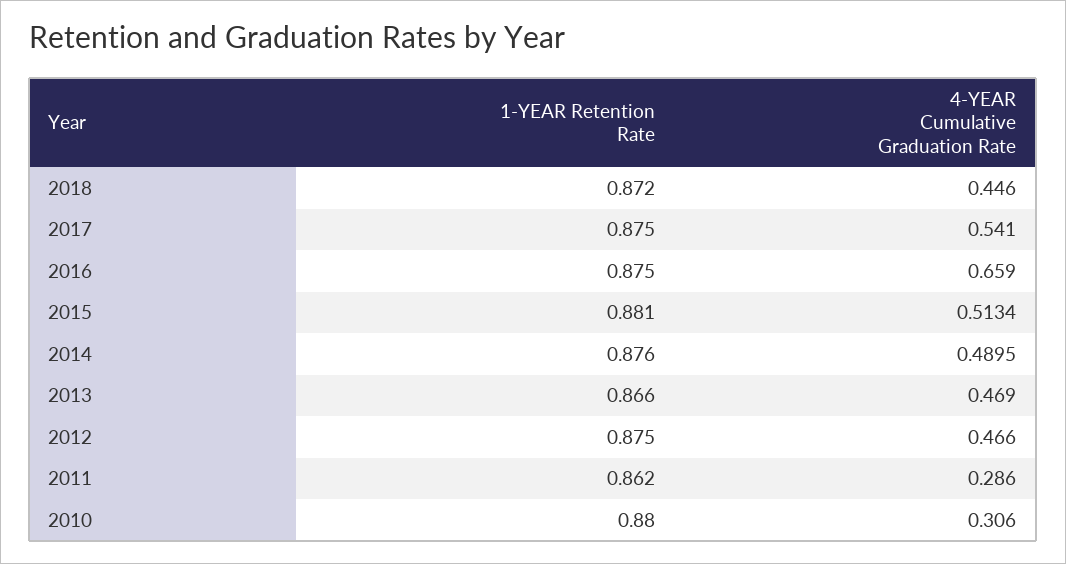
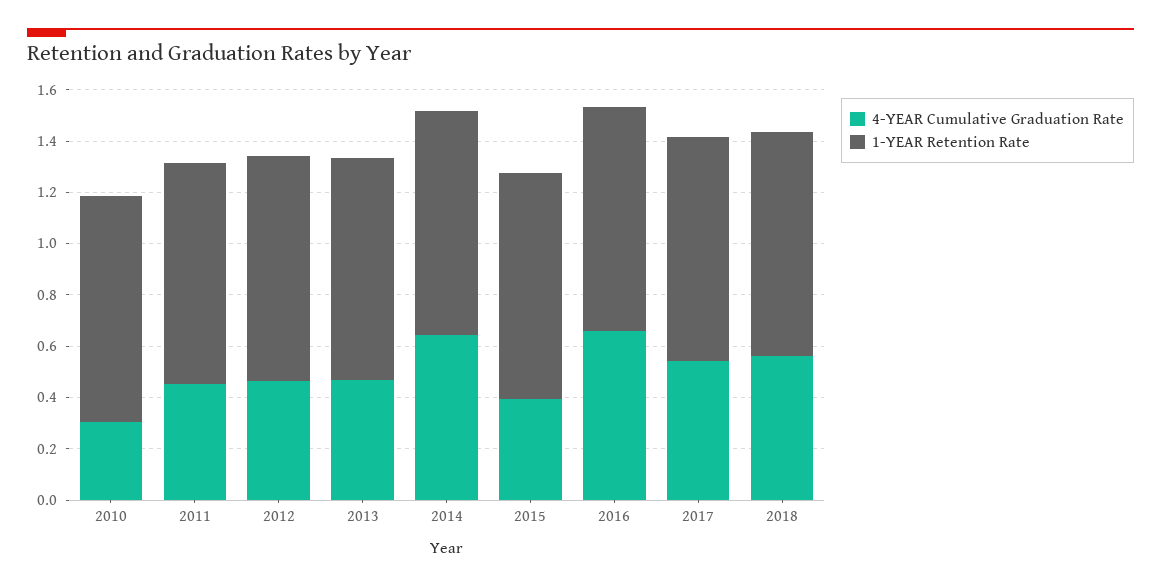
4-YEAR Cumulative Graduation Rate, 2018: 0.446 -> 0.55
4-YEAR Cumulative Graduation Rate, 2015: 0.5134 -> 0.4
4-YEAR Cumulative Graduation Rate, 2014: 0.4895 -> 0.65
4-YEAR Cumulative Graduation Rate, 2011: 0.286 -> 0.45

